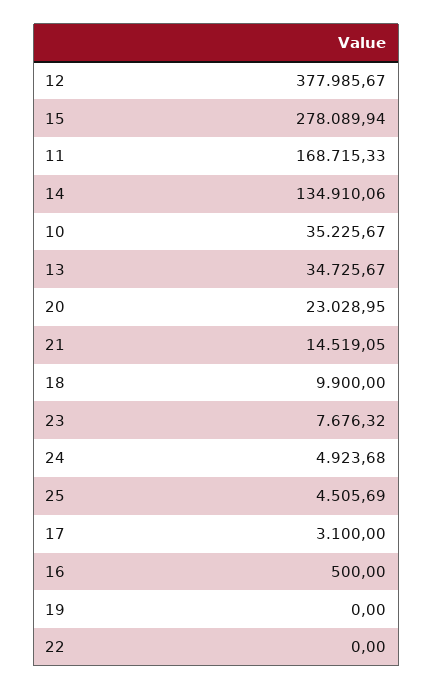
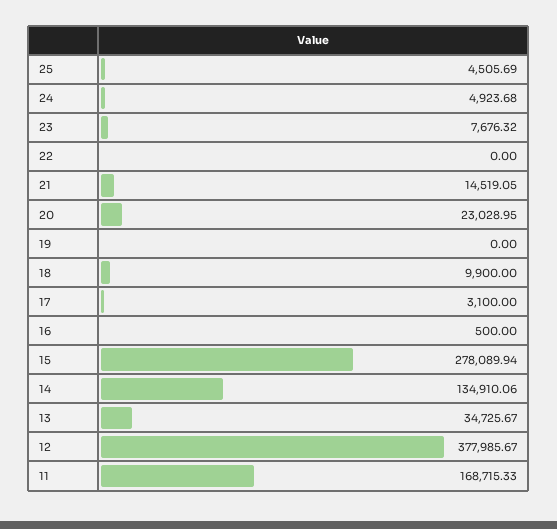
10: 35225.67 -> none

